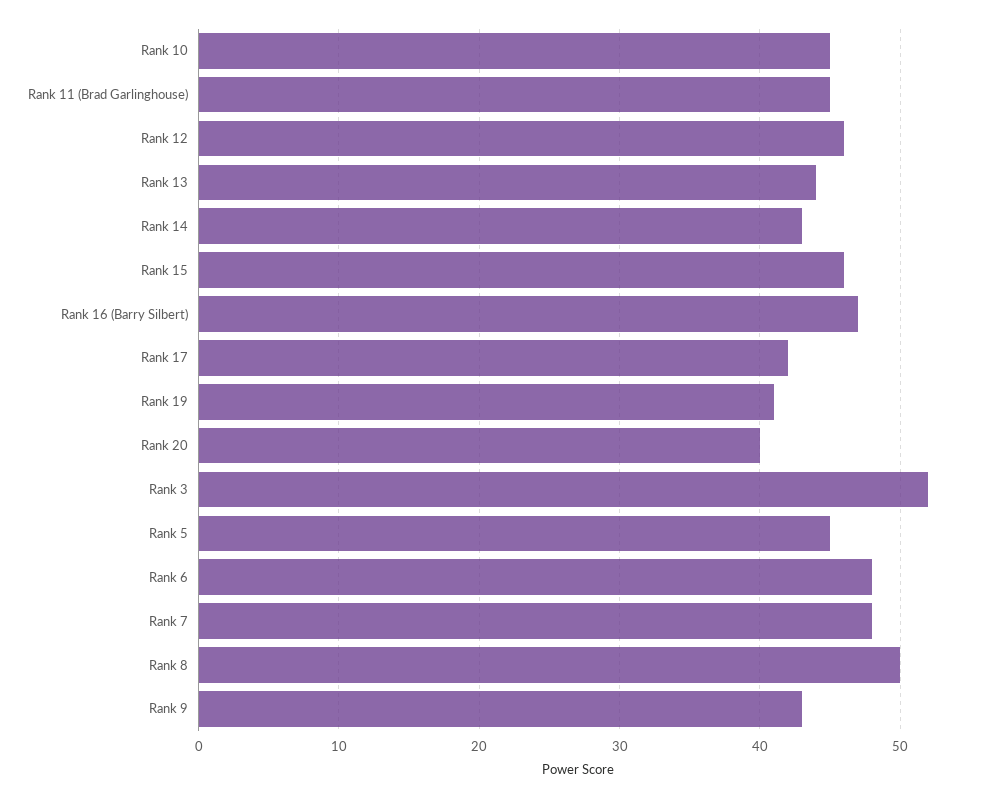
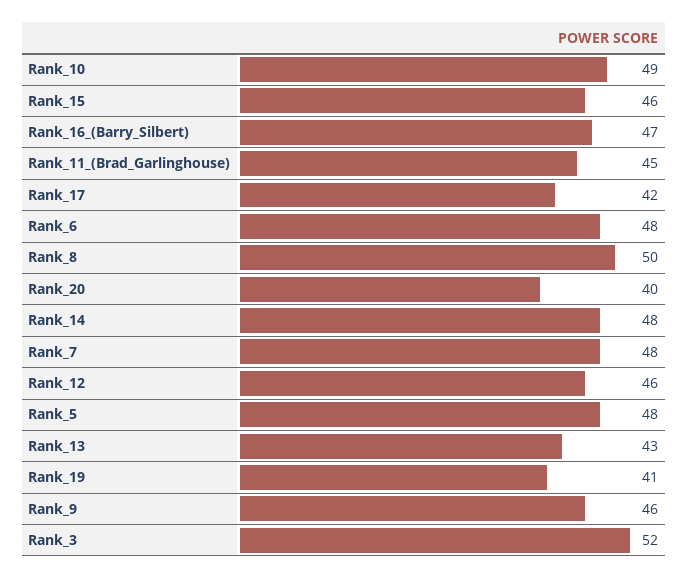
Rank 10: 45 -> 49
Rank 13: 44 -> 43
Rank 14: 43 -> 48
Rank 5: 45 -> 48
Rank 9: 43 -> 46

